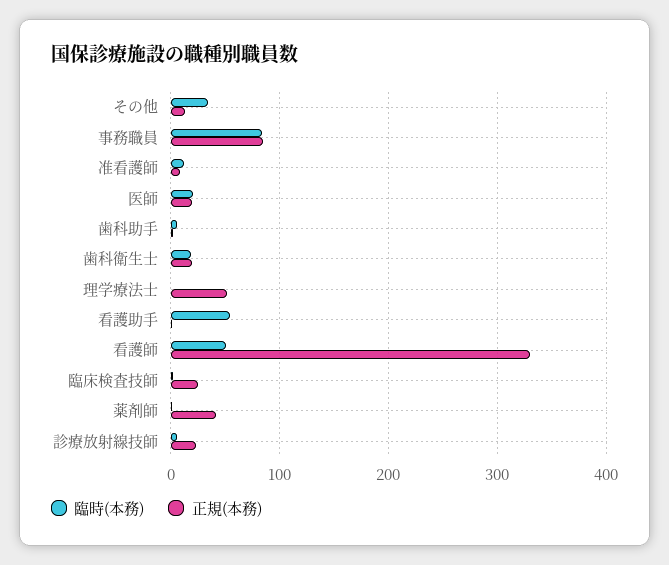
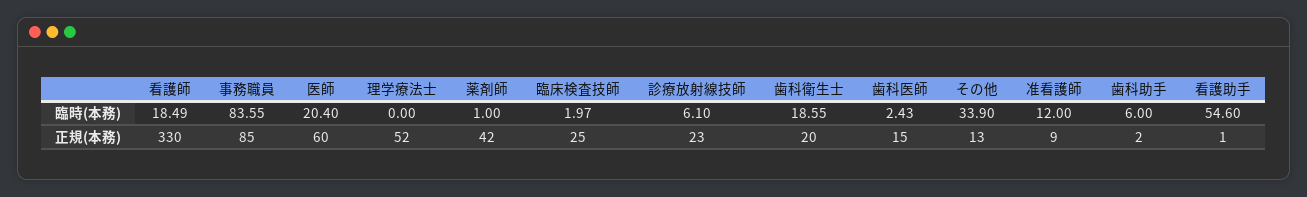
正規(本務), 医師: 20 -> 60
臨時(本務), 看護師: 50 -> 18.49
臨時(本務), 歯科医師: none -> 2.43
正規(本務), 歯科医師: none -> 15

